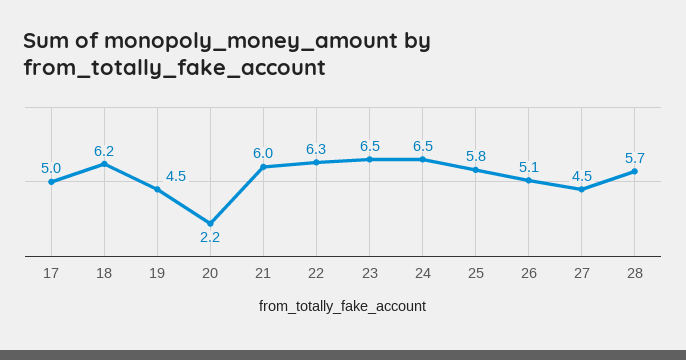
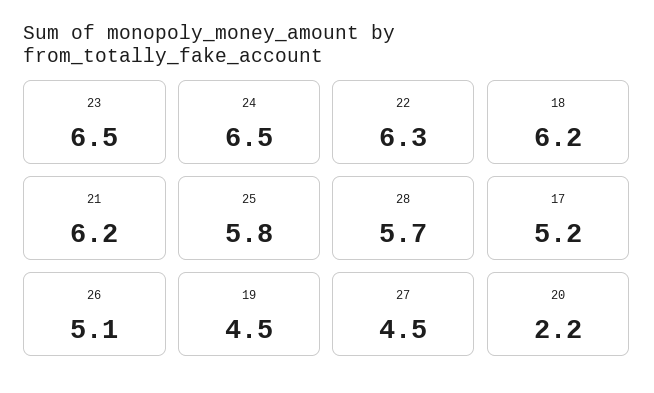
17: 5 -> 5.2
21: 6 -> 6.2

